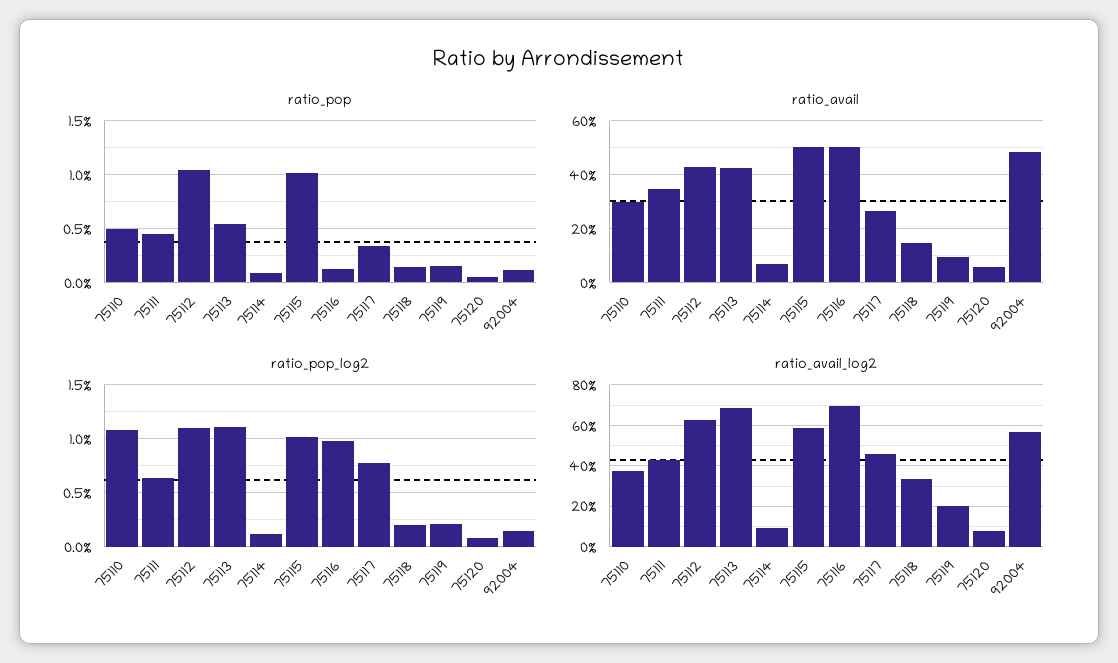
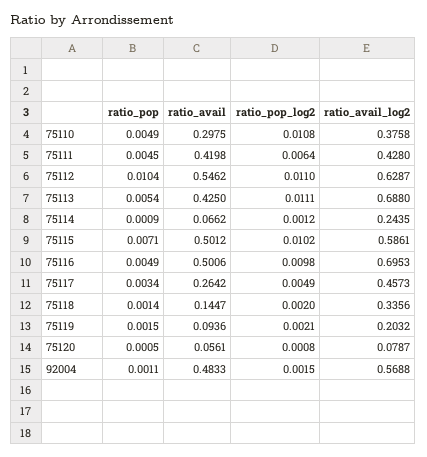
ratio_pop, 75115: 0.01 -> 0.0071
ratio_pop, 75116: 0.001 -> 0.0049
ratio_avail, 75111: 0.35 -> 0.4198
ratio_avail, 75112: 0.425 -> 0.5462
ratio_pop_log2, 75117: 0.008 -> 0.0049
ratio_avail_log2, 75114: 0.1 -> 0.2435

